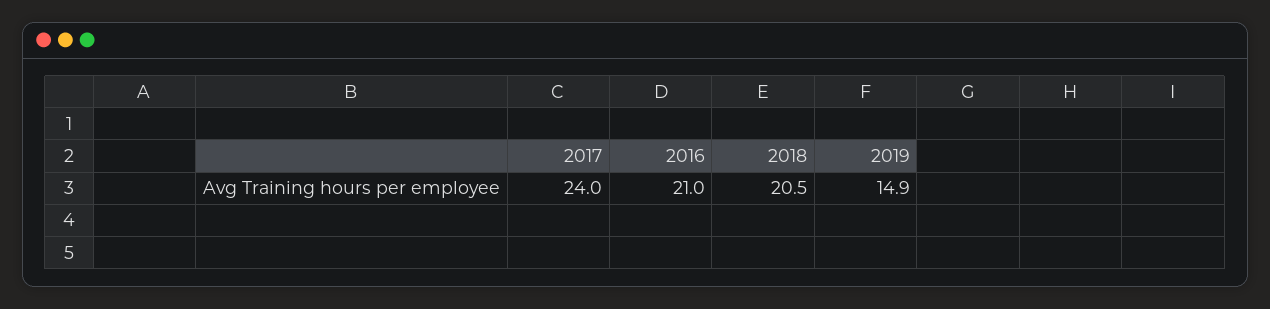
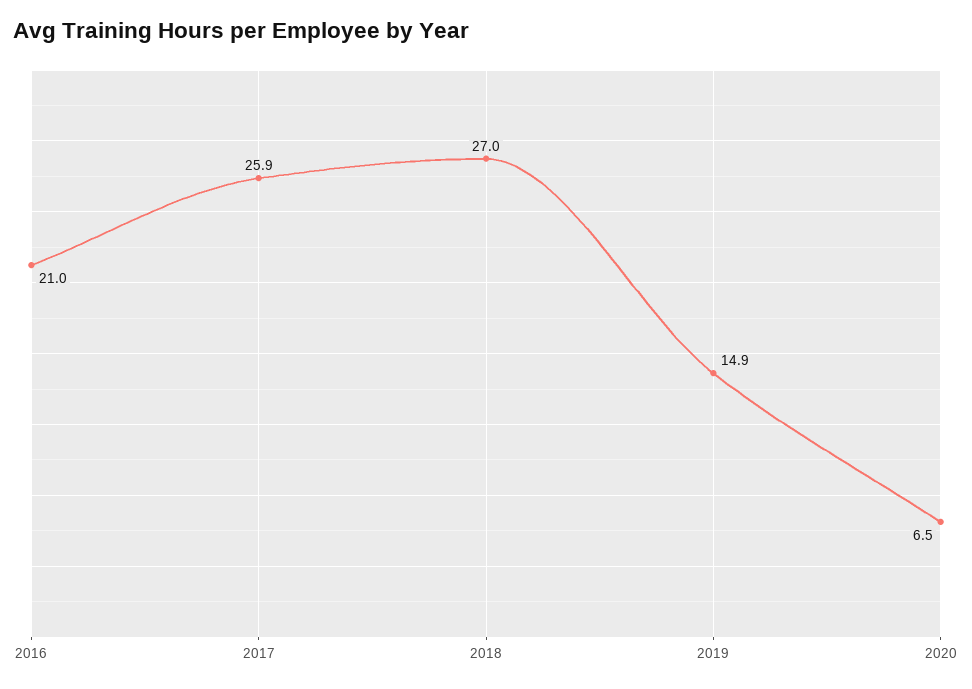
2017: 24 -> 25.9
2018: 20.5 -> 27
2020: none -> 6.5

